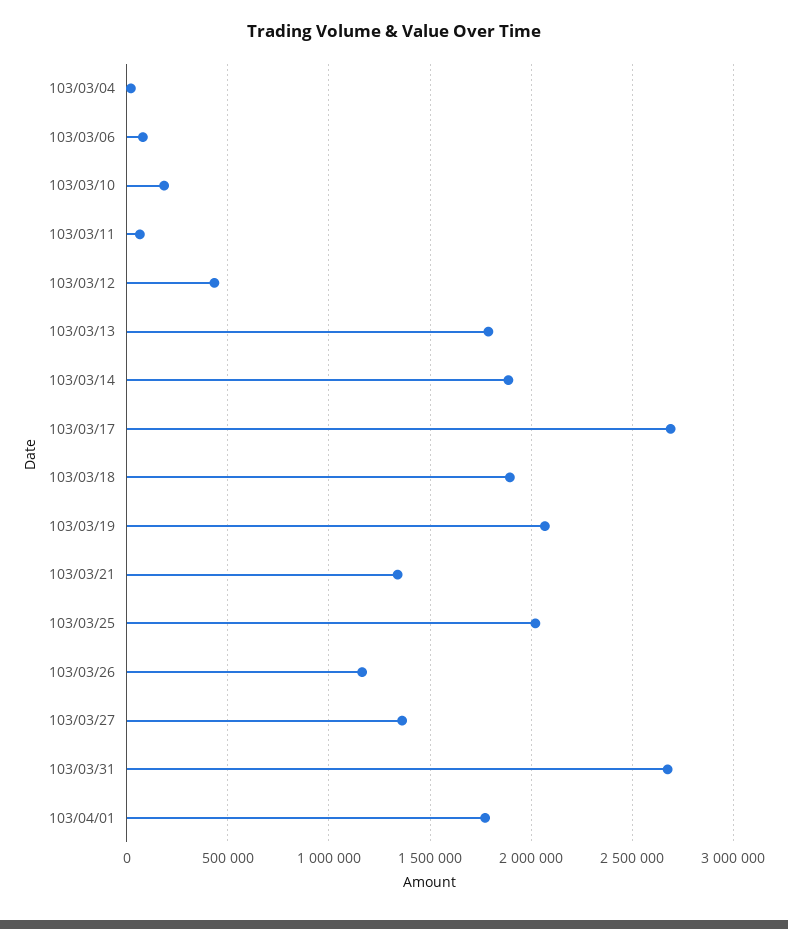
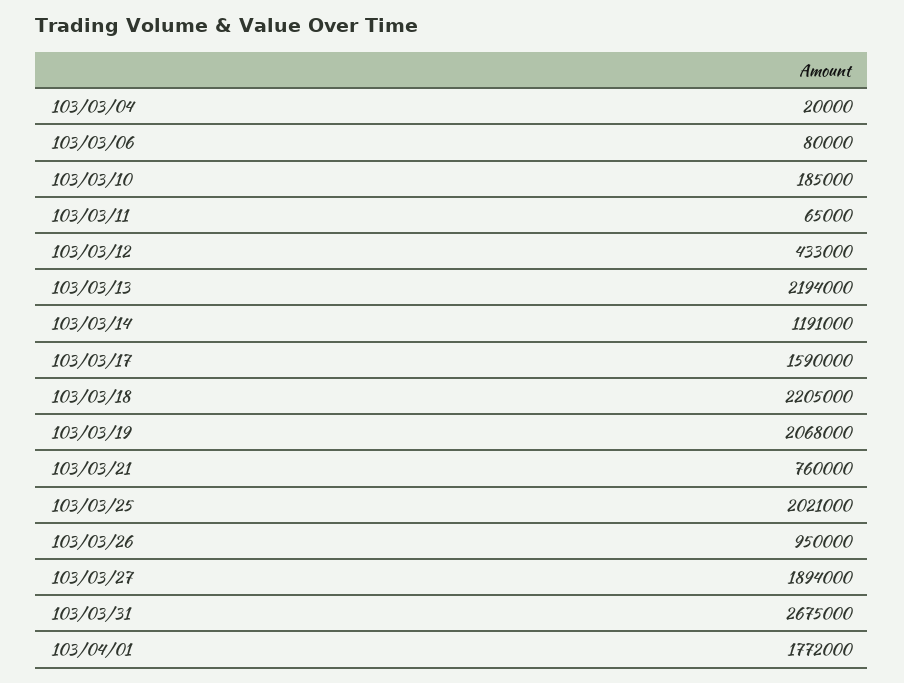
103/03/13: 1800000 -> 2194000
103/03/14: 1900000 -> 1191000
103/03/17: 2700000 -> 1590000
103/03/18: 1900000 -> 2205000
103/03/21: 1350000 -> 760000
103/03/26: 1150000 -> 950000
103/03/27: 1350000 -> 1894000

